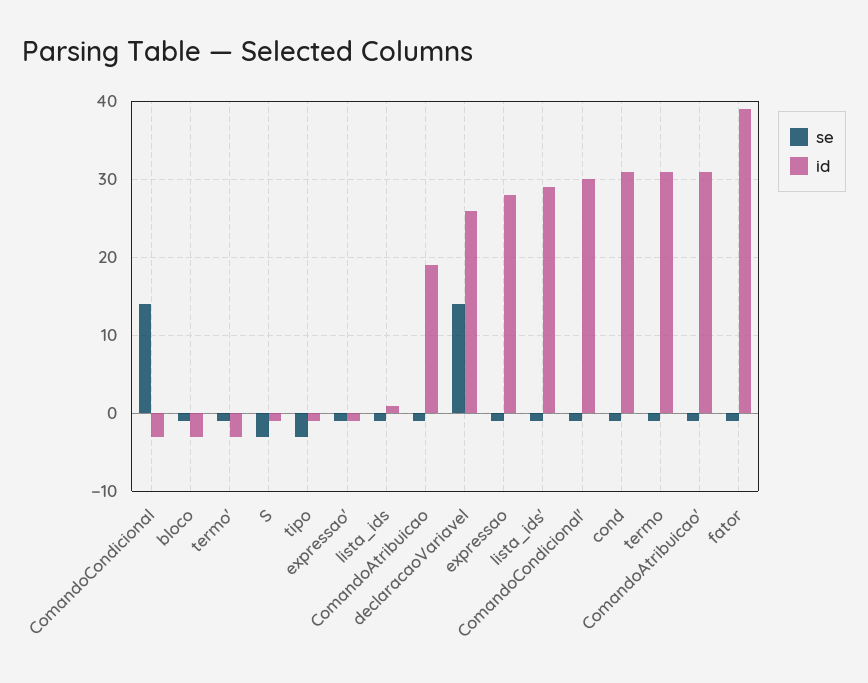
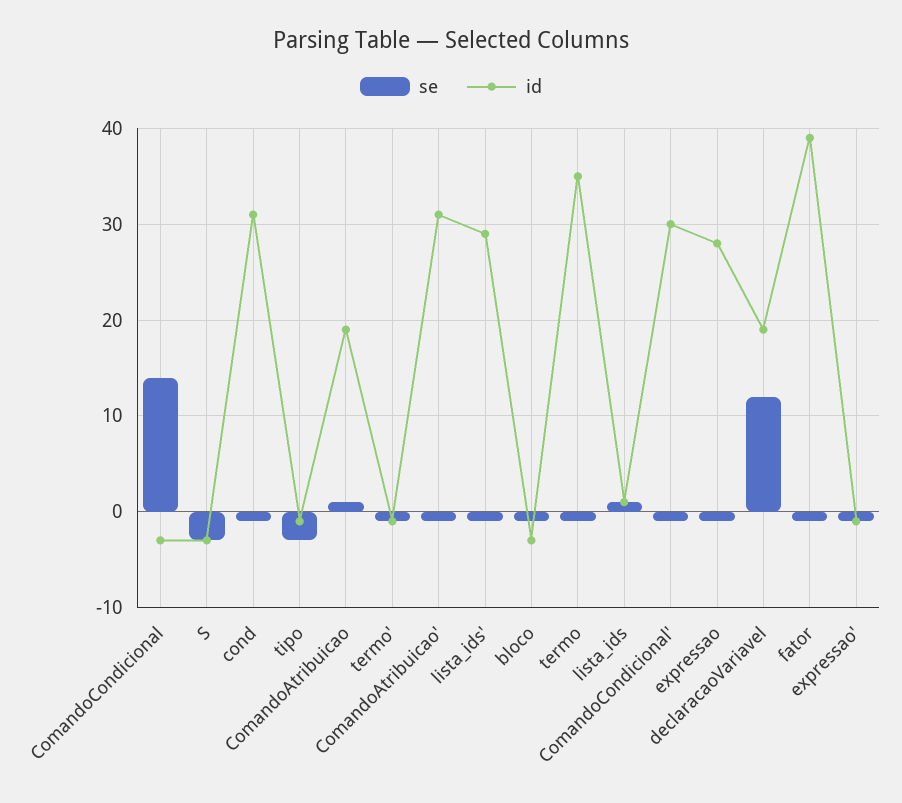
id, termo': -3 -> -1
id, S: -1 -> -3
se, lista_ids: -1 -> 1
se, ComandoAtribuicao: -1 -> 1
se, declaracaoVariavel: 14 -> 12
id, declaracaoVariavel: 26 -> 19
id, termo: 31 -> 35

